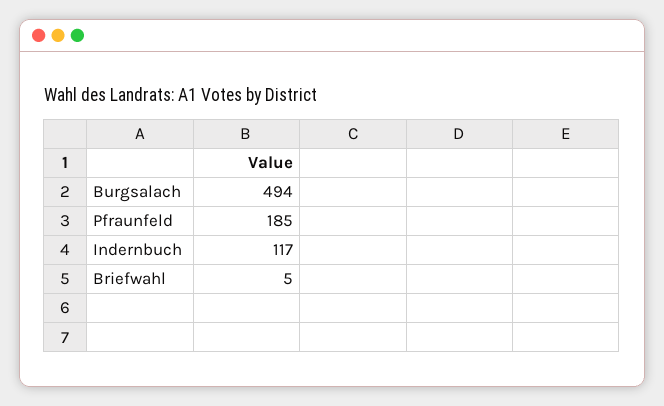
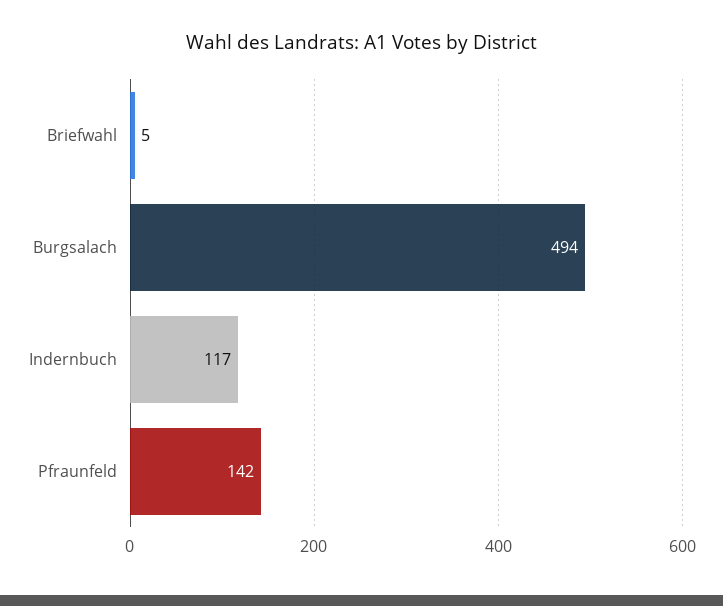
Pfraunfeld: 185 -> 142

